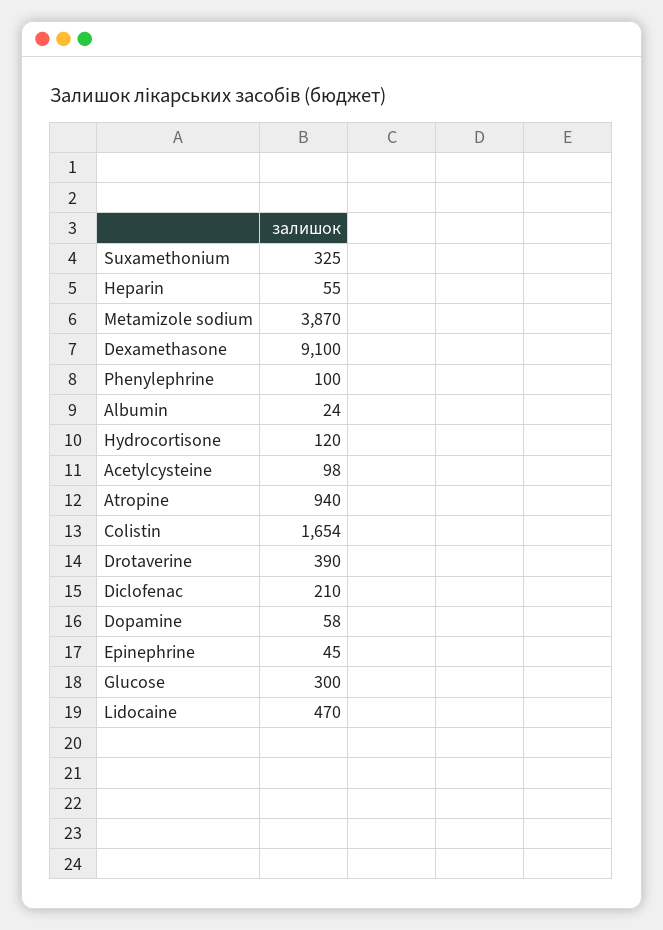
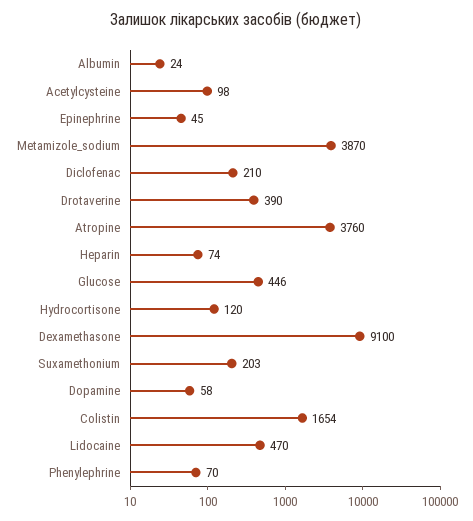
Suxamethonium: 325 -> 203
Heparin: 55 -> 74
Phenylephrine: 100 -> 70
Atropine: 940 -> 3760
Glucose: 300 -> 446

